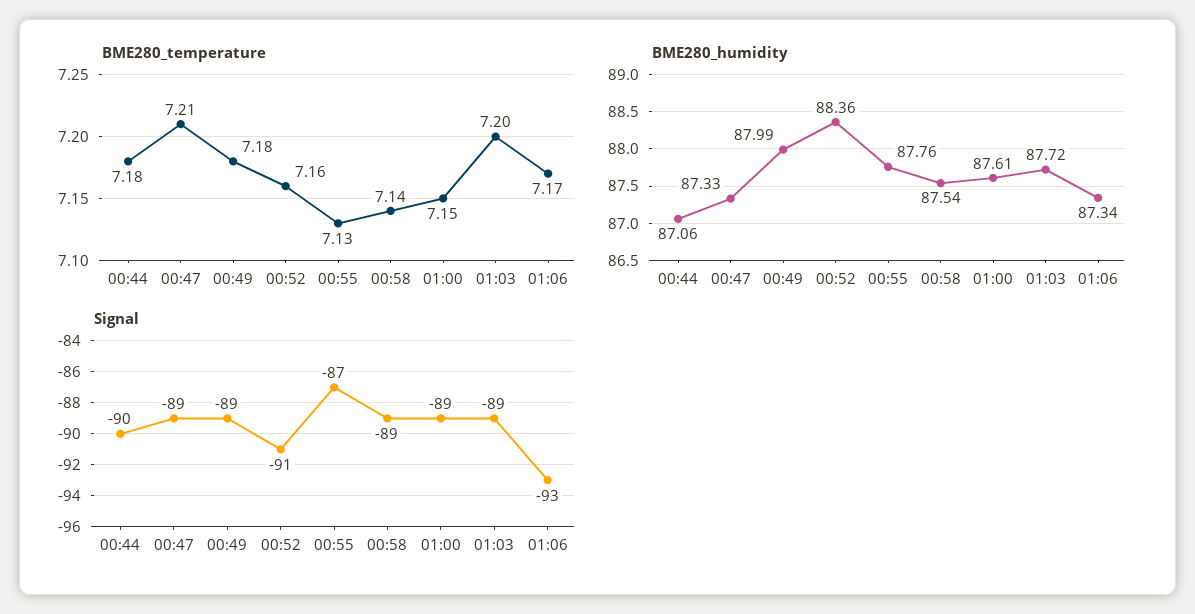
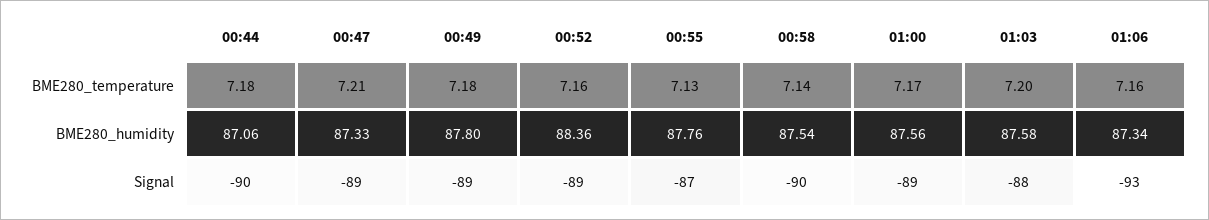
BME280_temperature, 01:00: 7.15 -> 7.17
BME280_temperature, 01:06: 7.17 -> 7.16
BME280_humidity, 00:49: 87.99 -> 87.8
BME280_humidity, 01:00: 87.61 -> 87.56
BME280_humidity, 01:03: 87.72 -> 87.58
Signal, 00:52: -91 -> -89
Signal, 00:58: -89 -> -90
Signal, 01:03: -89 -> -88

